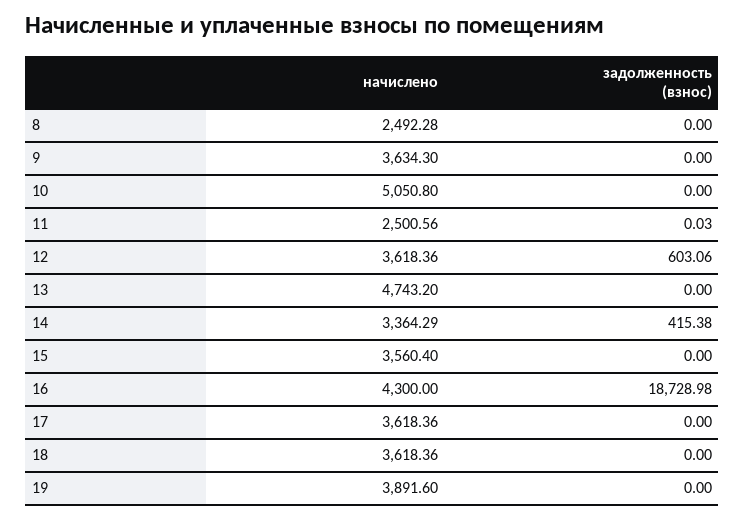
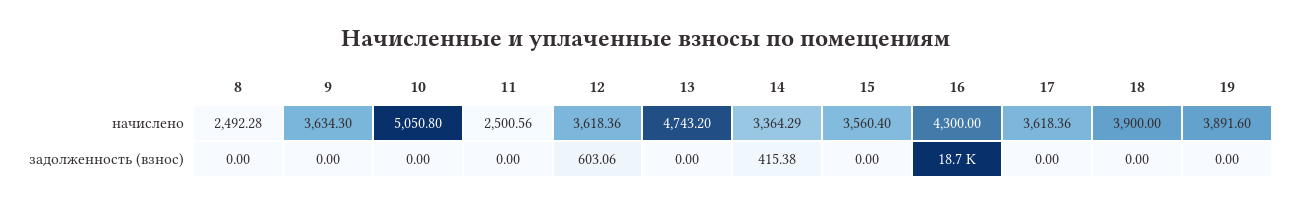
задолженность (взнос), 11: 0.03 -> 0
начислено, 18: 3618.36 -> 3900

